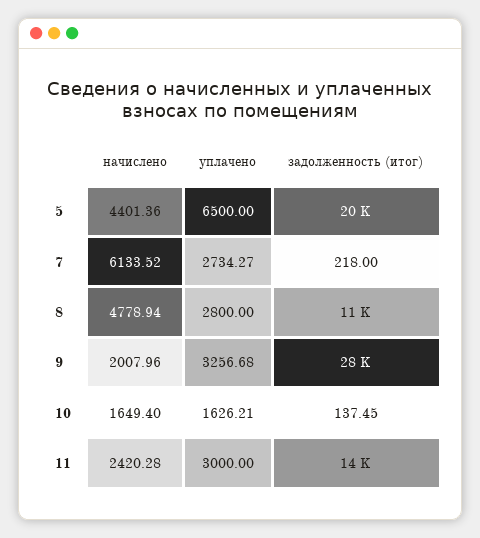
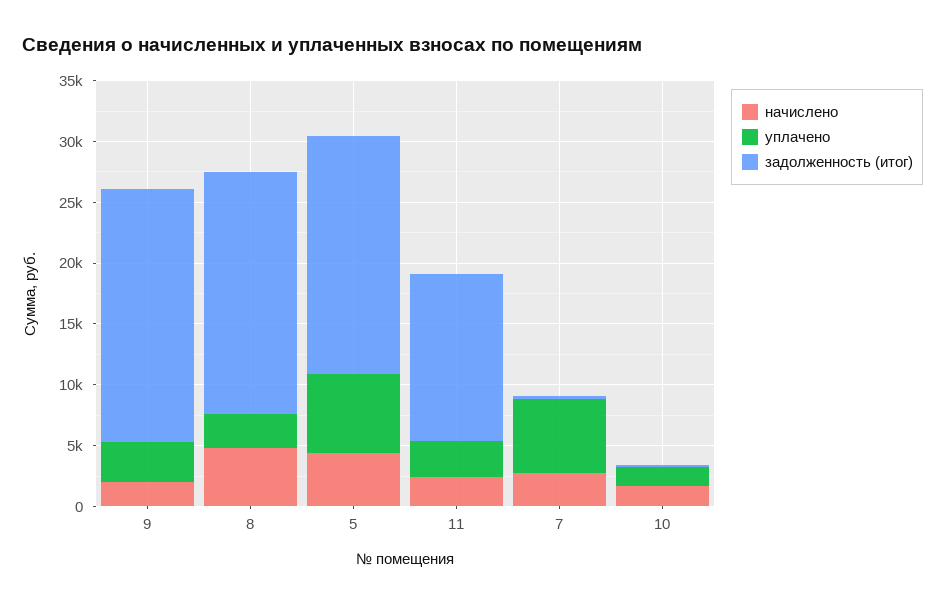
начислено, 7: 6133.52 -> 3000
уплачено, 7: 2734.27 -> 6000
задолженность (итог), 8: 11000 -> 20000
задолженность (итог), 9: 28000 -> 21000

